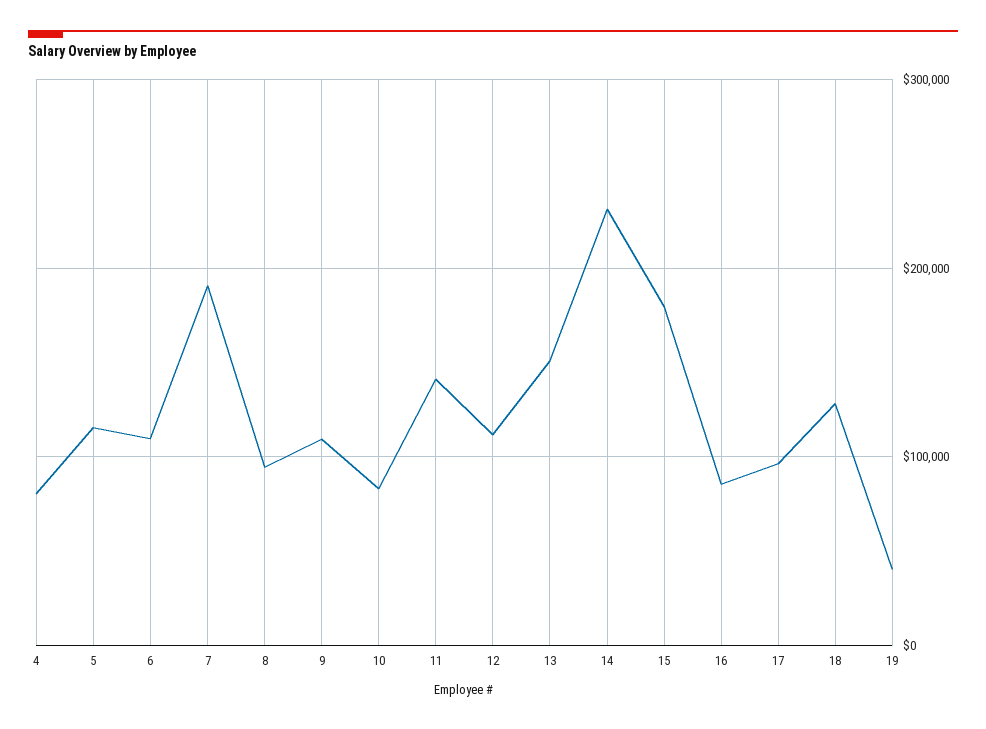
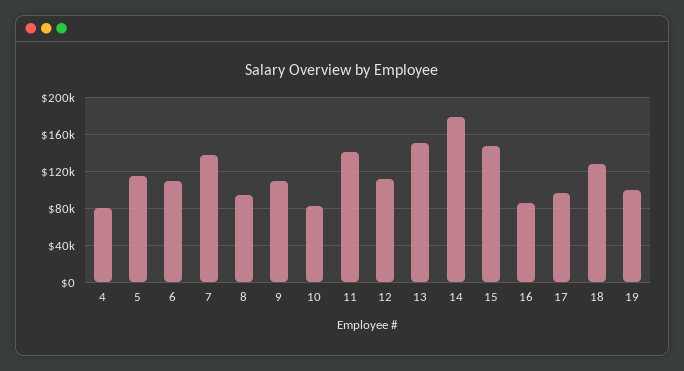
7: 190000 -> 140000
14: 230000 -> 180000
15: 180000 -> 150000
19: 40000 -> 100000

